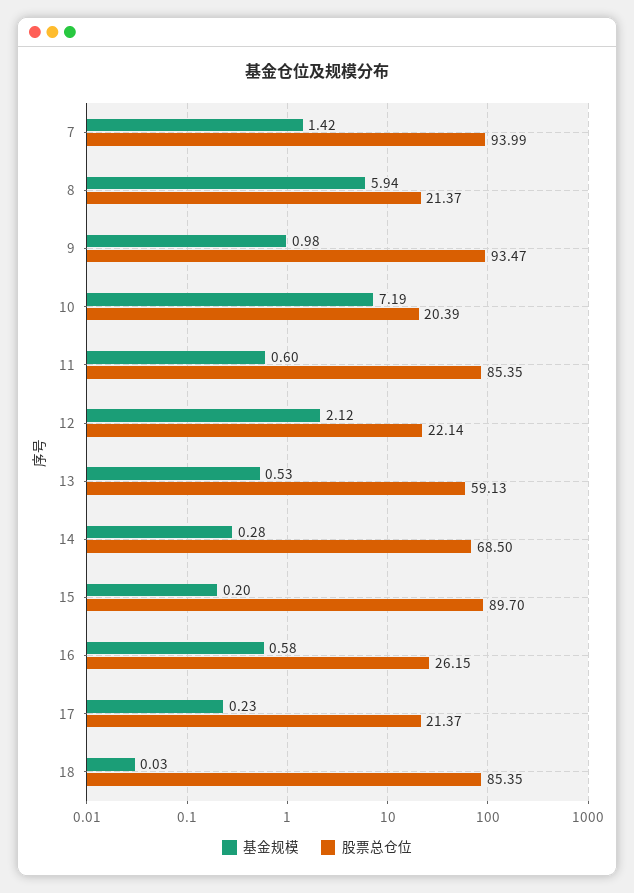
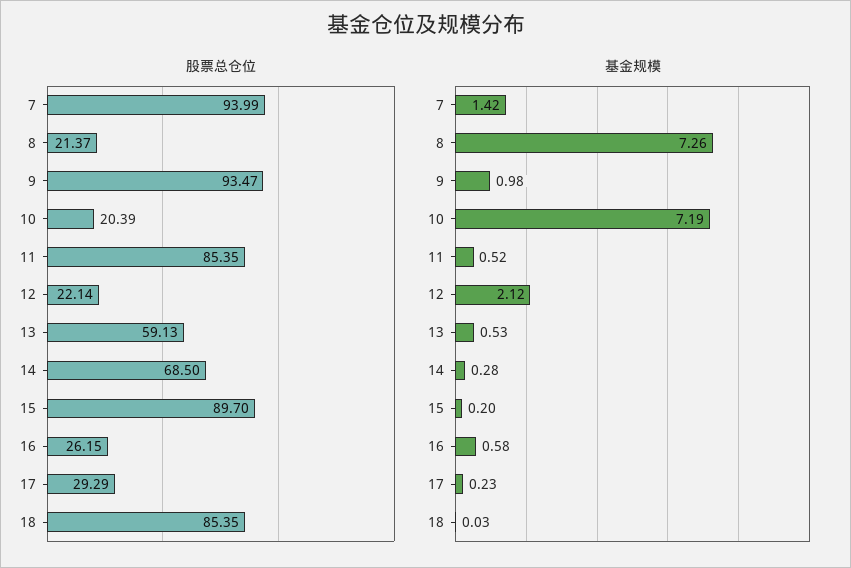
基金规模, 8: 5.94 -> 7.26
基金规模, 11: 0.6 -> 0.52
股票总仓位, 17: 21.37 -> 29.29

